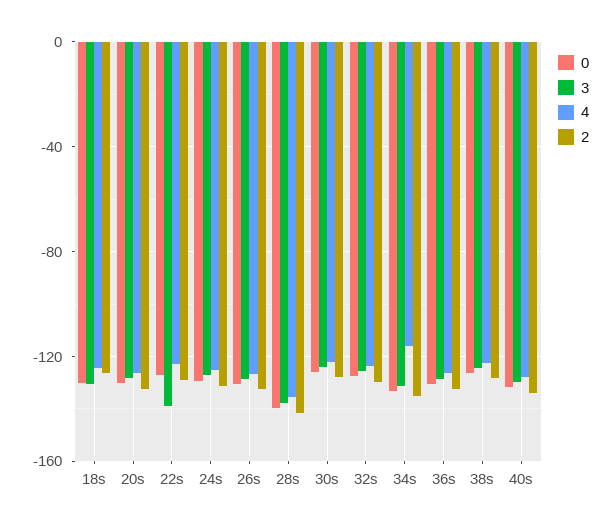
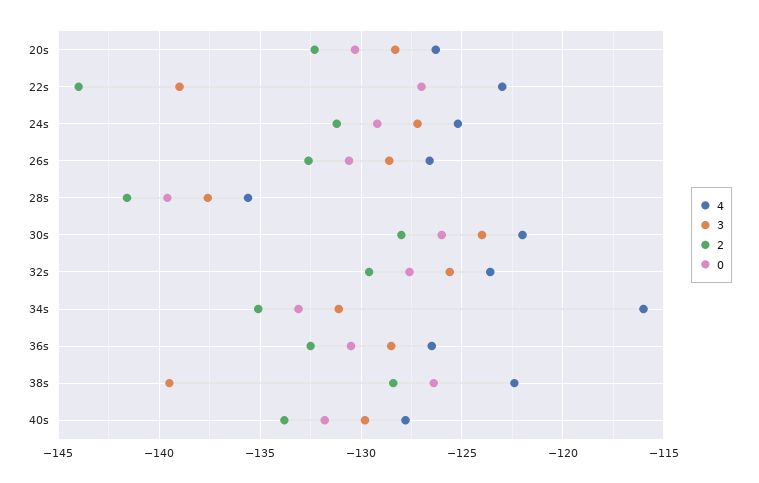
0, 18s: -130 -> none
3, 18s: -130 -> none
4, 18s: -125 -> none
2, 18s: -125 -> none
2, 22s: -130 -> -144
3, 38s: -125 -> -139.5

